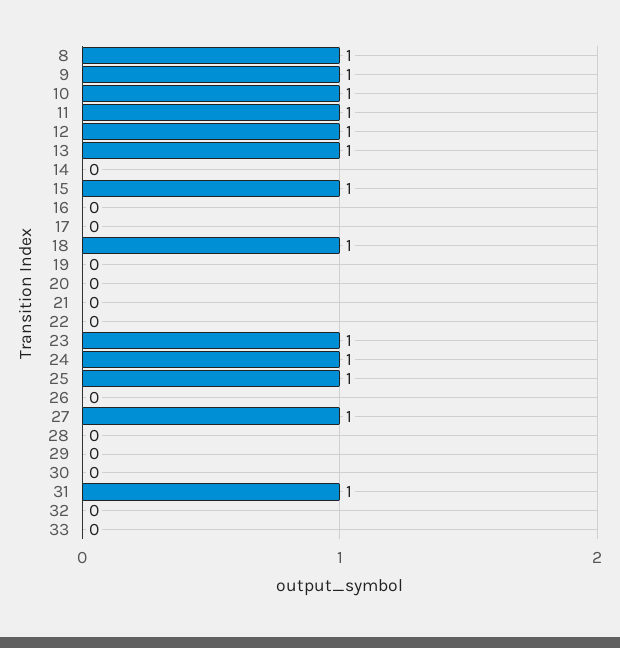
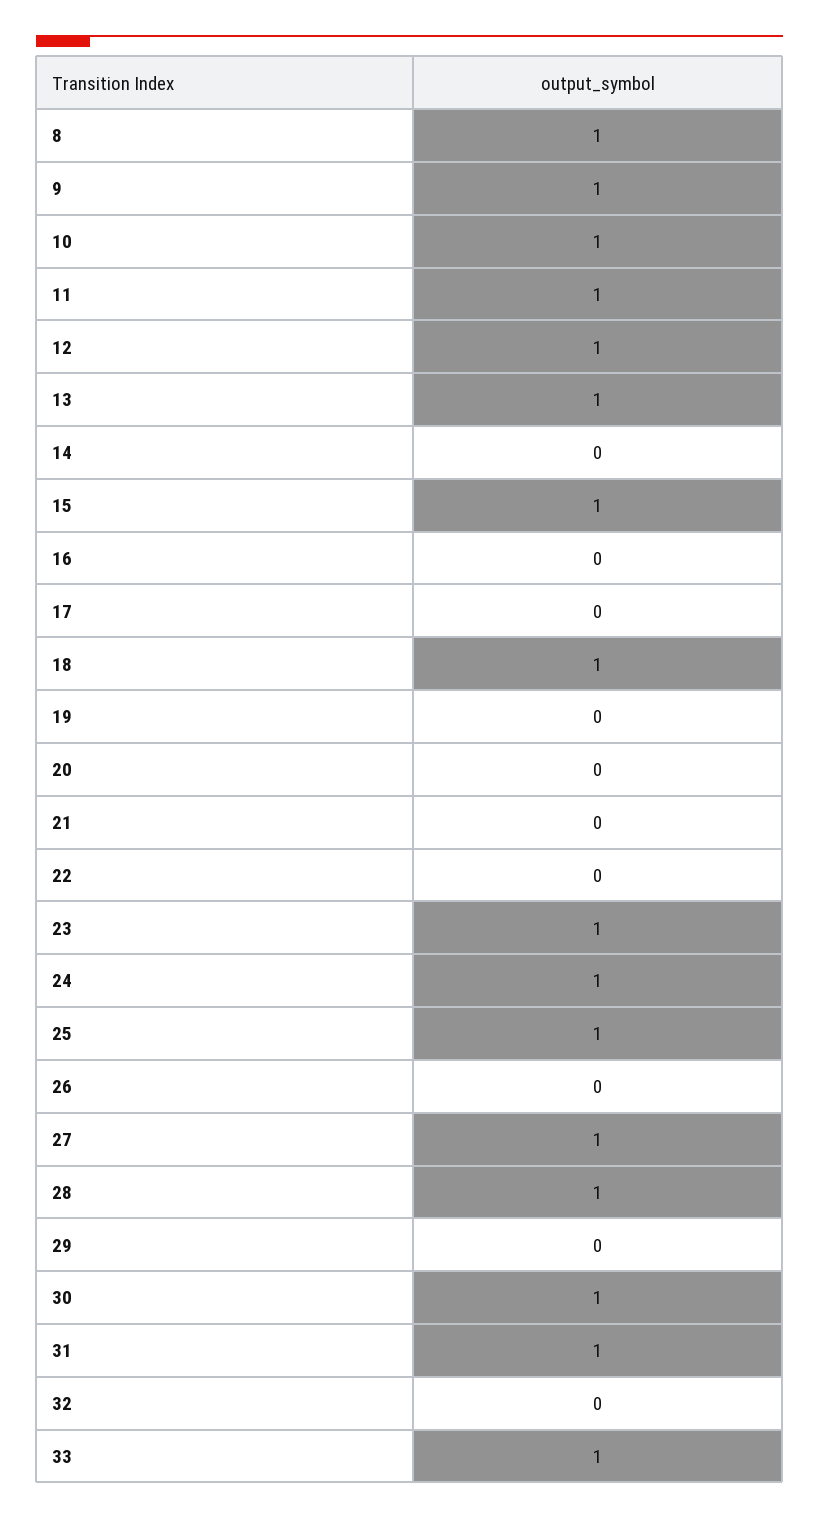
28: 0 -> 1
30: 0 -> 1
33: 0 -> 1

